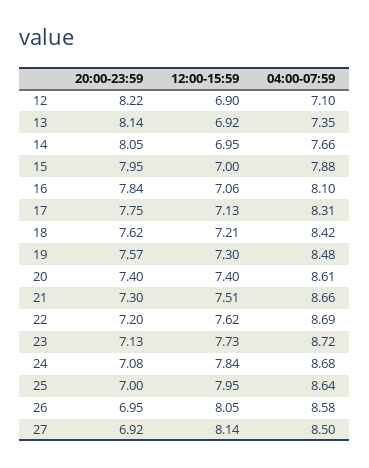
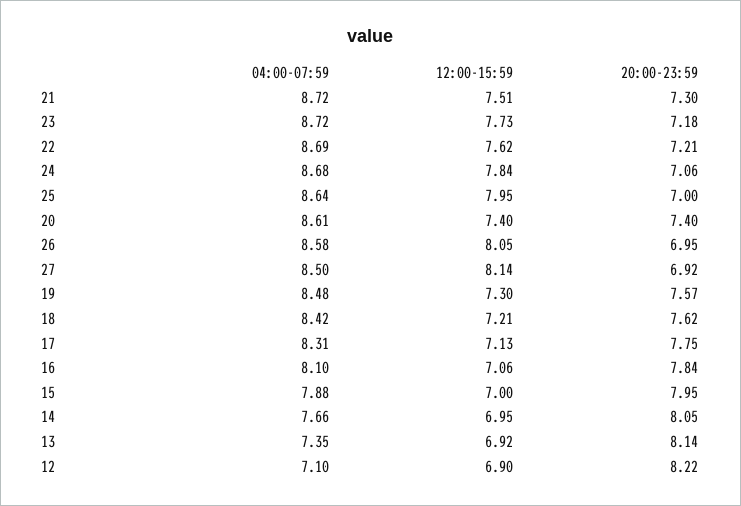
04:00-07:59, 21: 8.66 -> 8.72
20:00-23:59, 22: 7.2 -> 7.21
20:00-23:59, 23: 7.13 -> 7.18
20:00-23:59, 24: 7.08 -> 7.06

